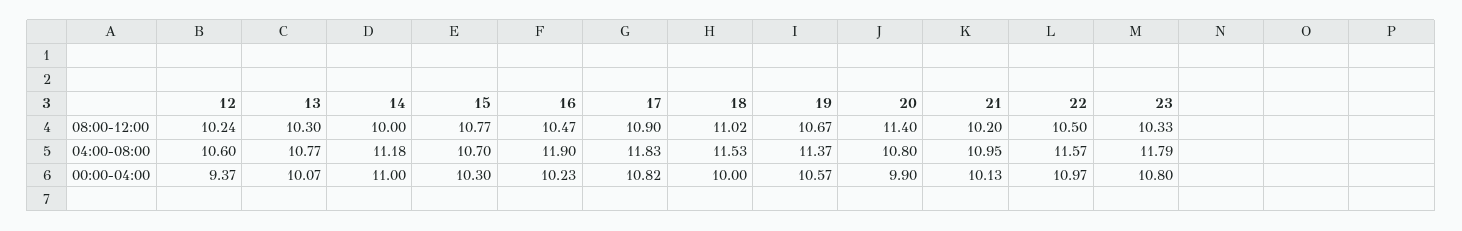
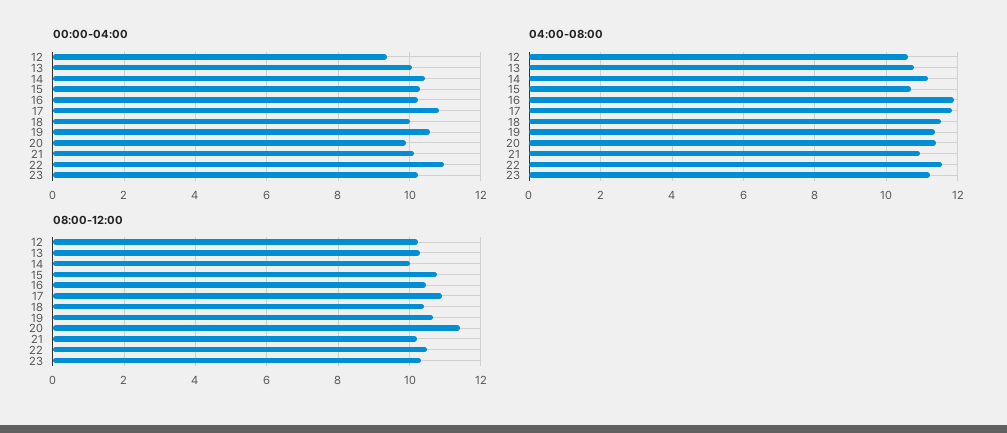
08:00-12:00, 18: 11.02 -> 10.4
04:00-08:00, 20: 10.8 -> 11.4
04:00-08:00, 23: 11.79 -> 11.2
00:00-04:00, 14: 11 -> 10.4
00:00-04:00, 23: 10.8 -> 10.2

